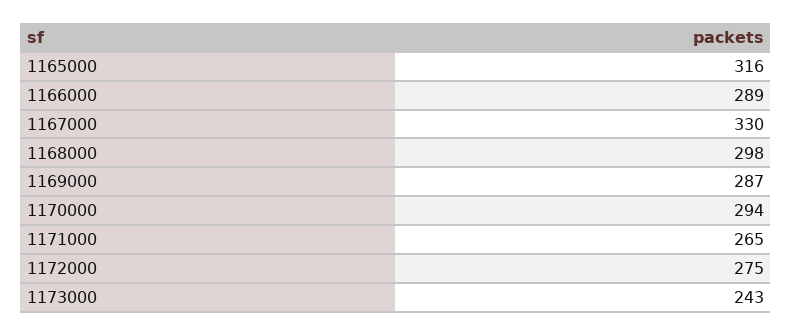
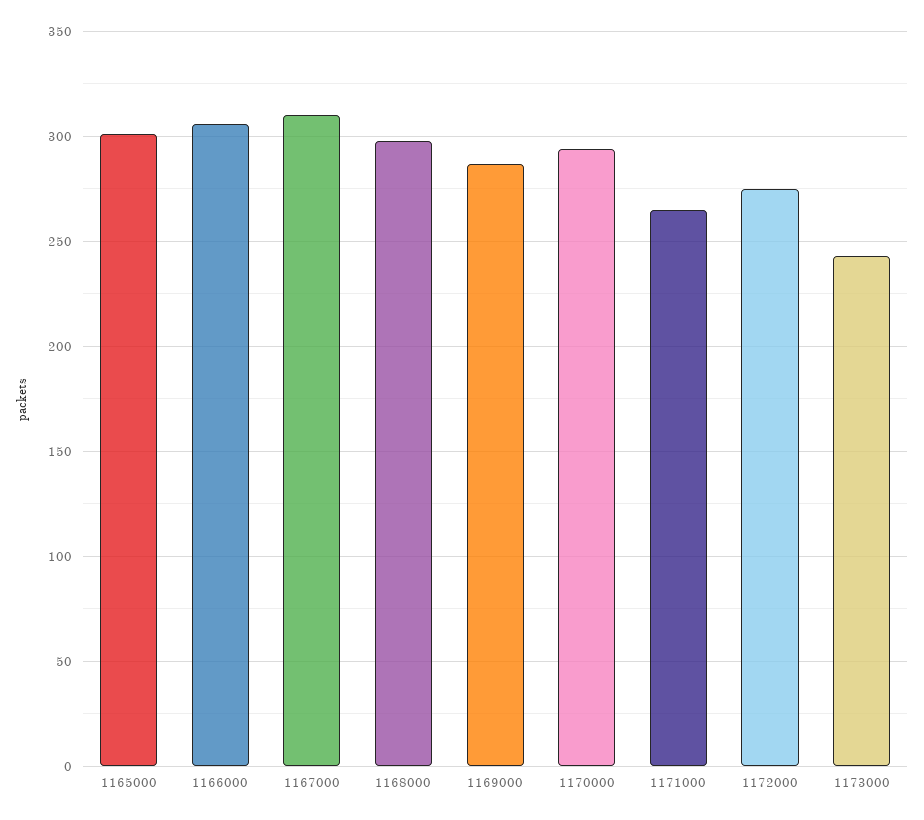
1165000: 316 -> 300
1166000: 289 -> 305
1167000: 330 -> 310

